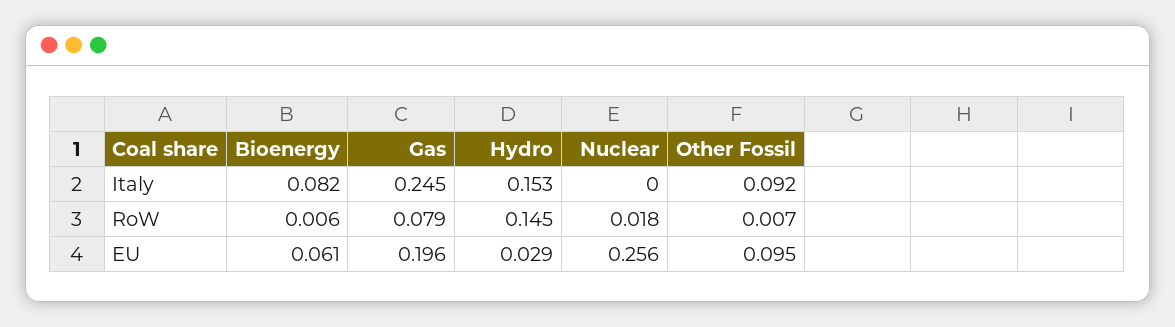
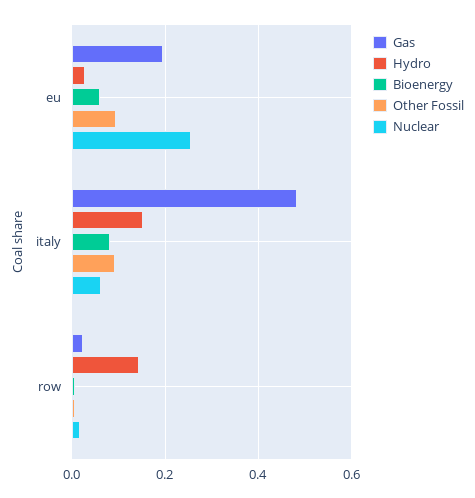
Gas, Italy: 0.245 -> 0.48
Nuclear, Italy: 0 -> 0.06
Gas, RoW: 0.079 -> 0.02

